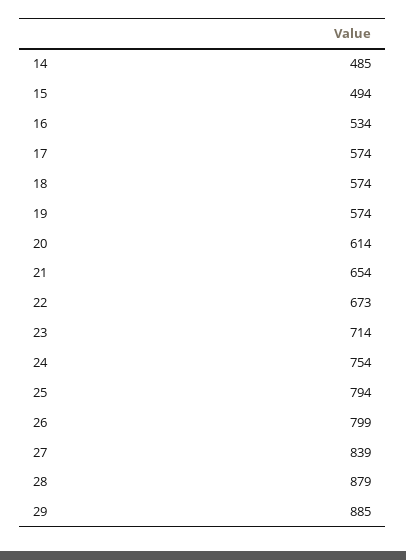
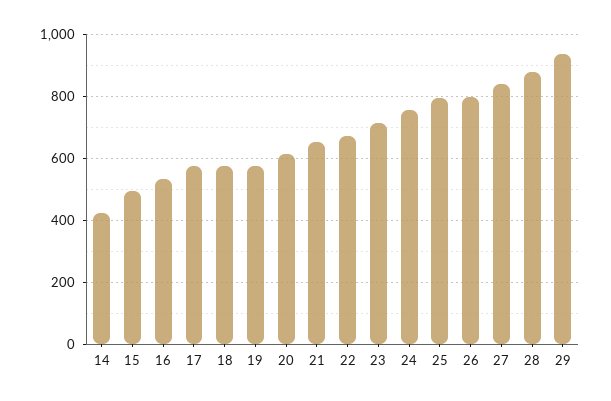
14: 485 -> 420
29: 885 -> 940

